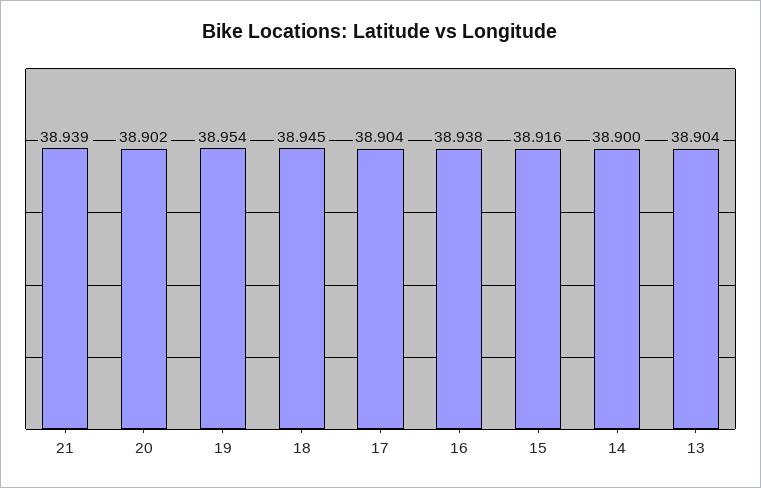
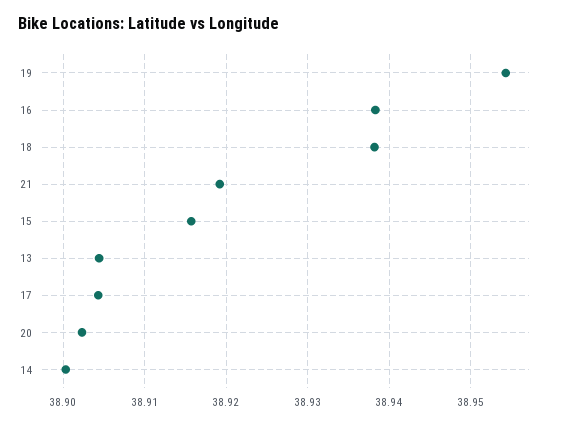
21: 38.939 -> 38.919
18: 38.945 -> 38.938

